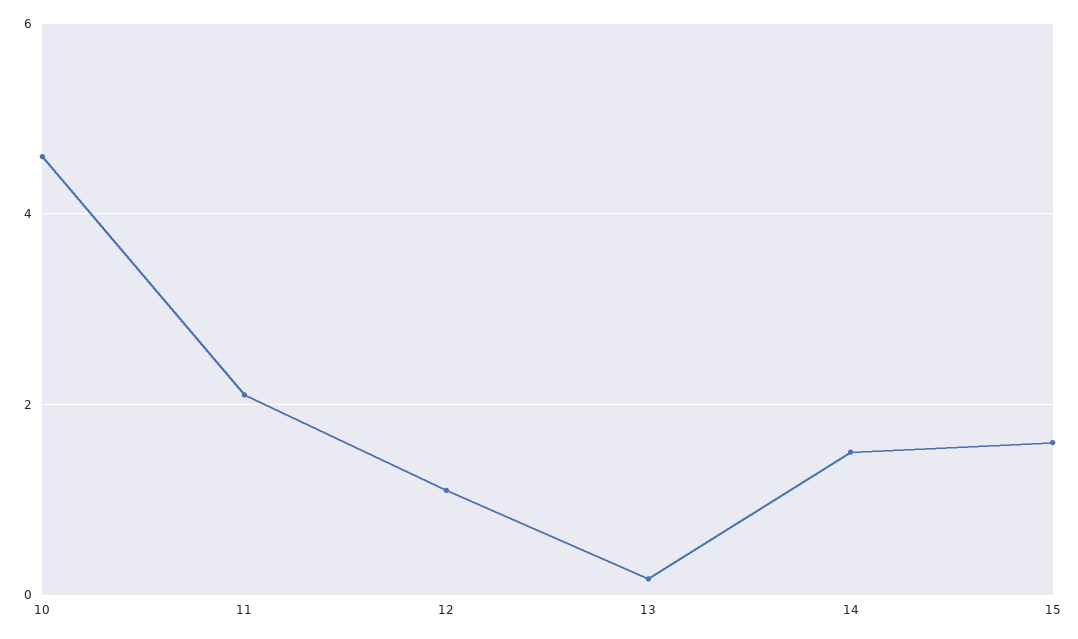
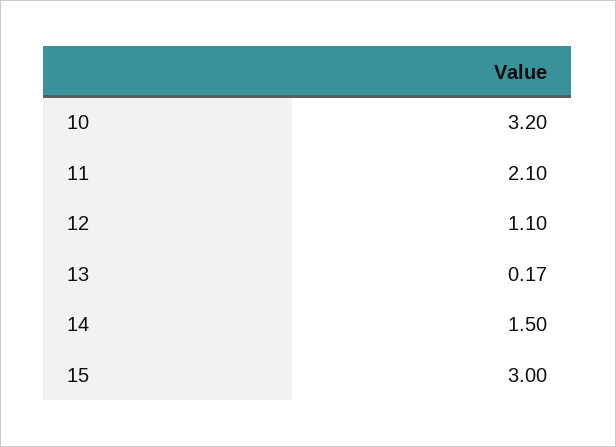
10: 4.6 -> 3.2
15: 1.6 -> 3

